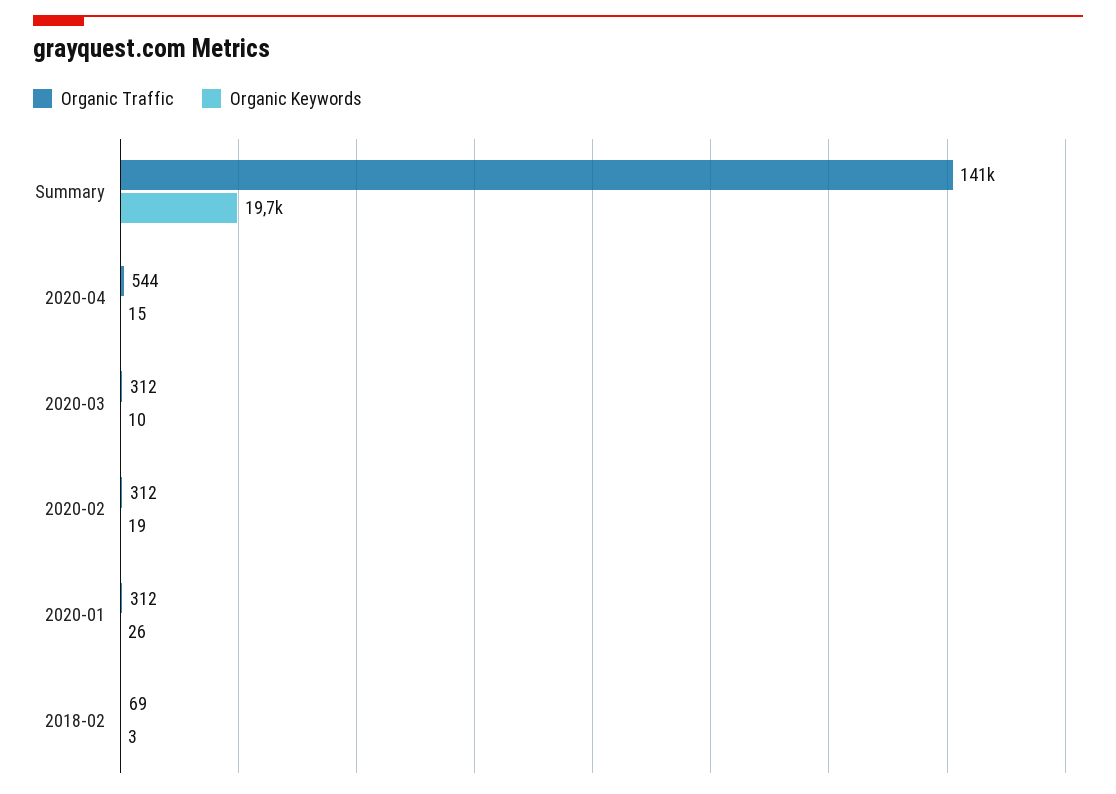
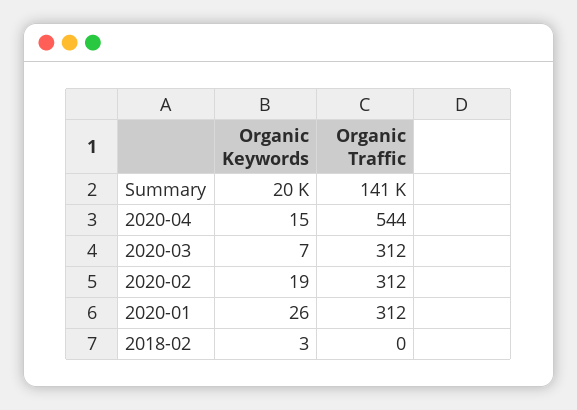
Organic Keywords, 2020-03: 10 -> 7
Organic Traffic, 2018-02: 69 -> 0

